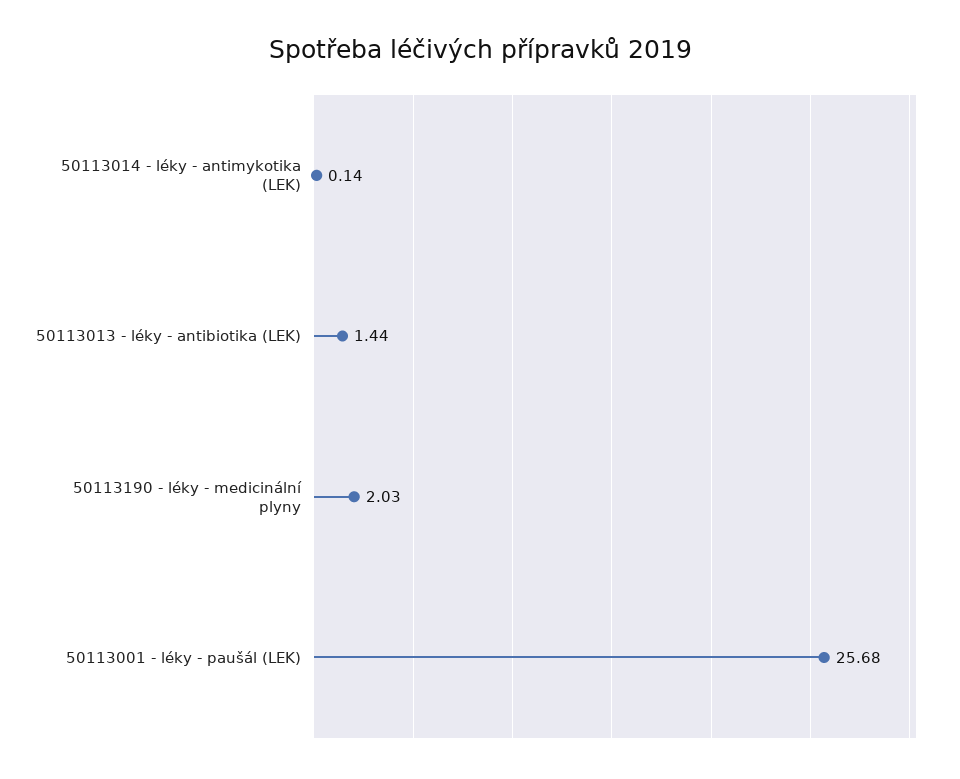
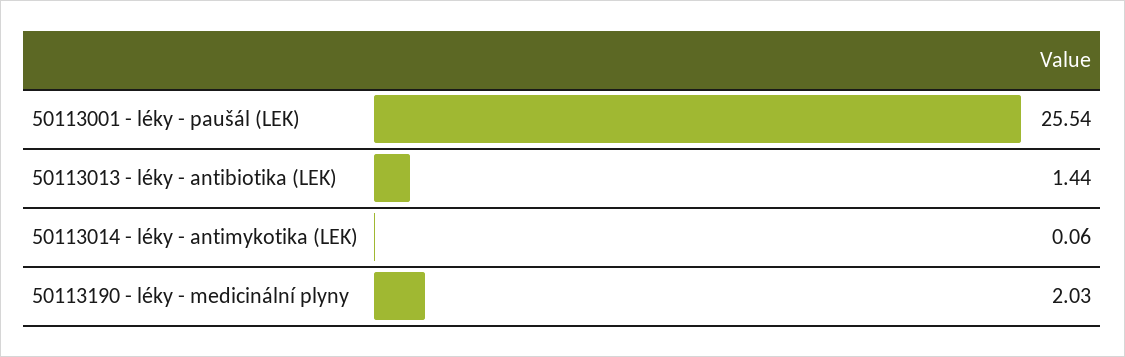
50113014 - léky - antimykotika (LEK): 0.14 -> 0.06
50113001 - léky - paušál (LEK): 25.68 -> 25.54

